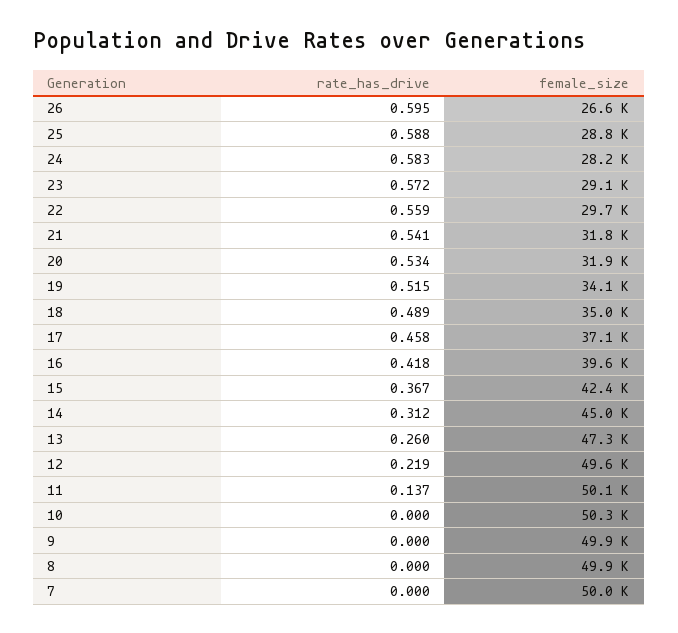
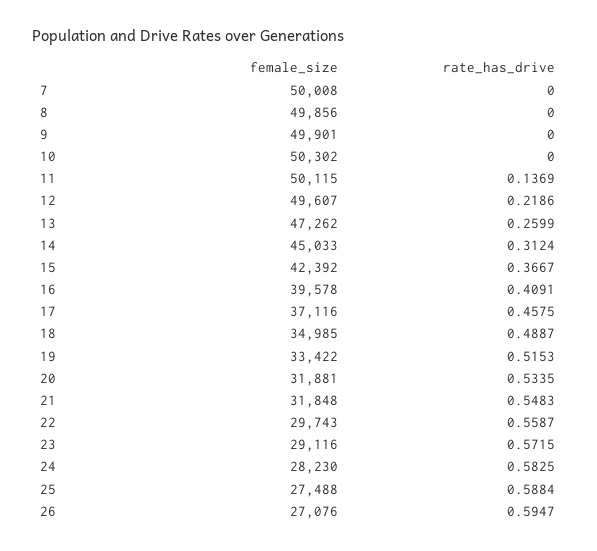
female_size, 26: 26600 -> 27076
female_size, 25: 28800 -> 27488
rate_has_drive, 21: 0.541 -> 0.5483
female_size, 19: 34100 -> 33422
rate_has_drive, 16: 0.418 -> 0.4091

